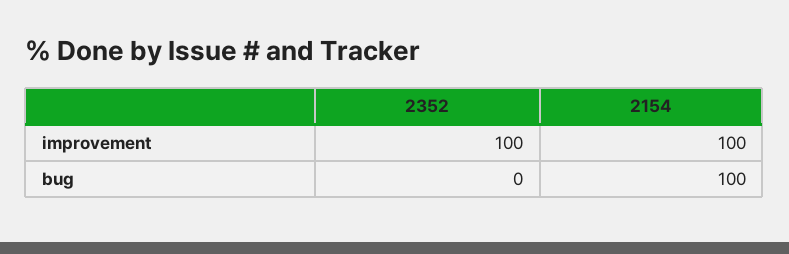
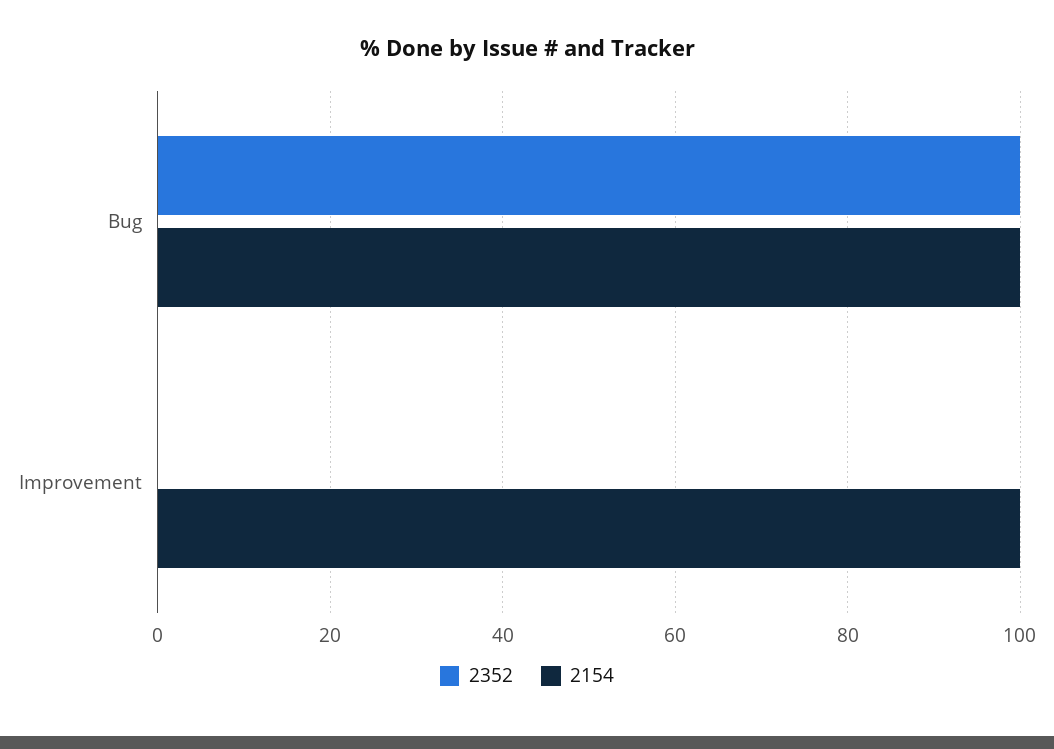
2352, improvement: 100 -> 0
2352, bug: 0 -> 100

